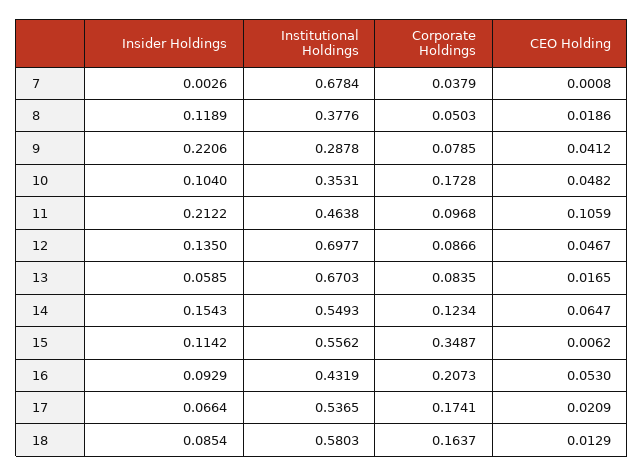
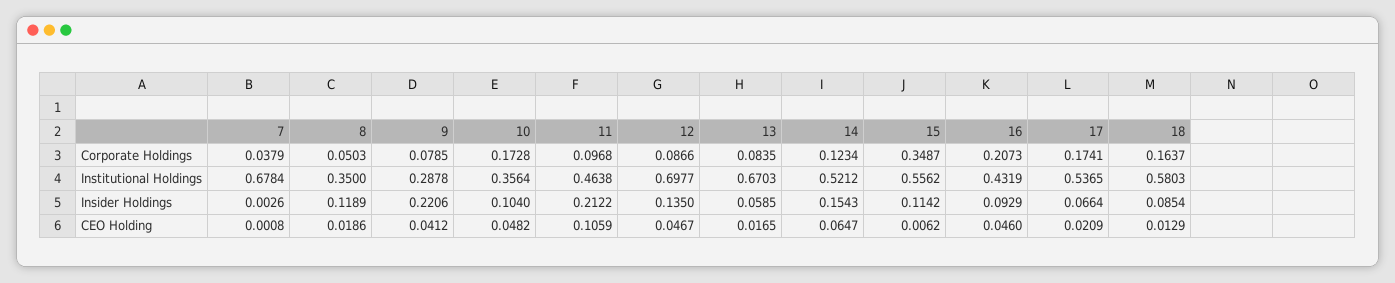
Institutional Holdings, 8: 0.3776 -> 0.35
Institutional Holdings, 10: 0.3531 -> 0.3564
Institutional Holdings, 14: 0.5493 -> 0.5212
CEO Holding, 16: 0.053 -> 0.046

